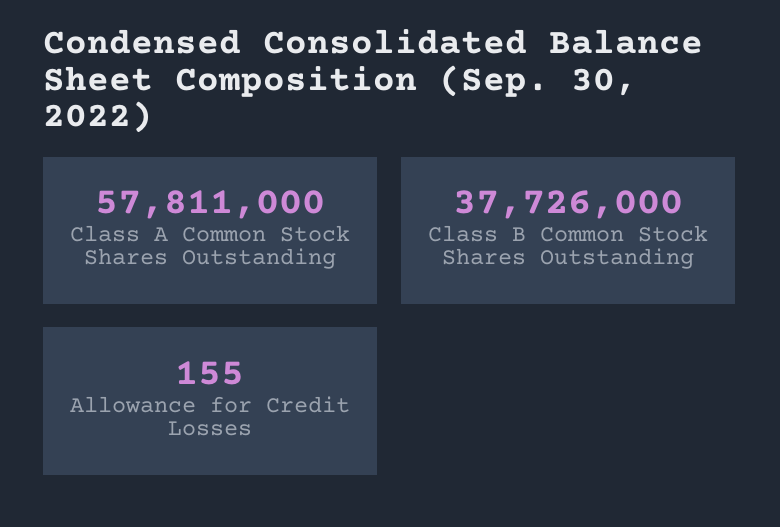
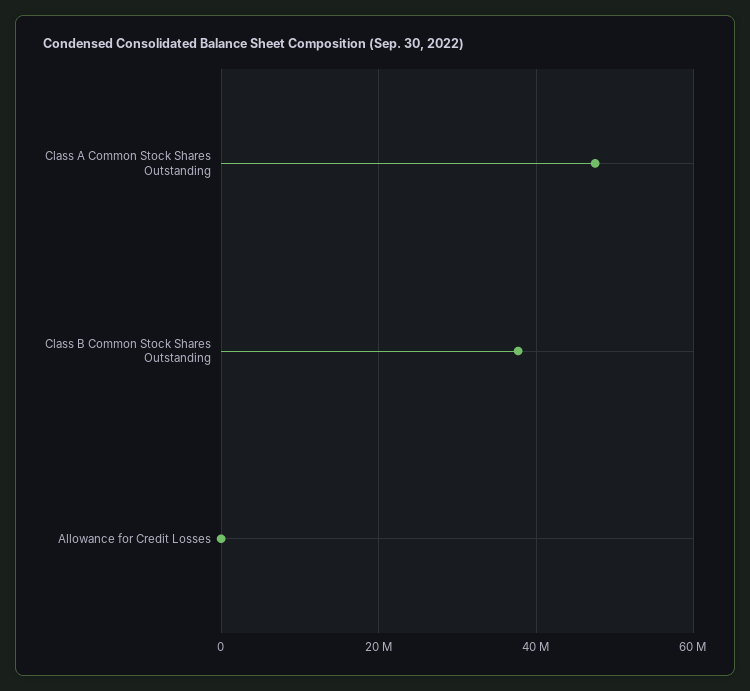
Class A Common Stock Shares Outstanding: 57811000 -> 48000000

